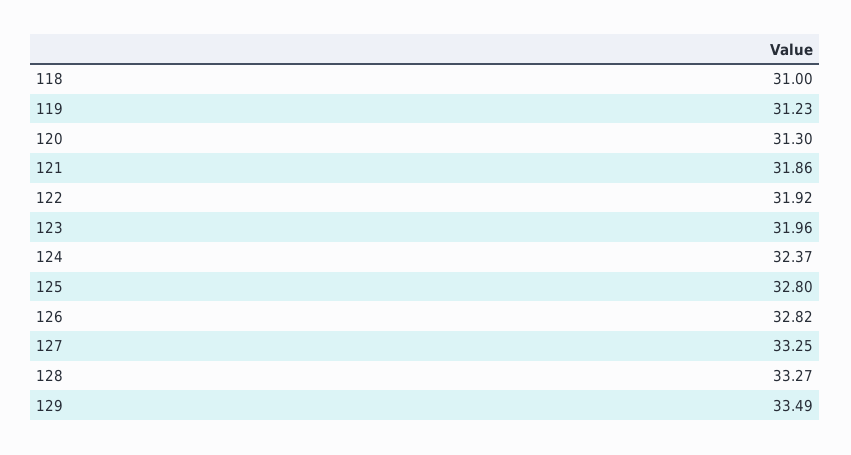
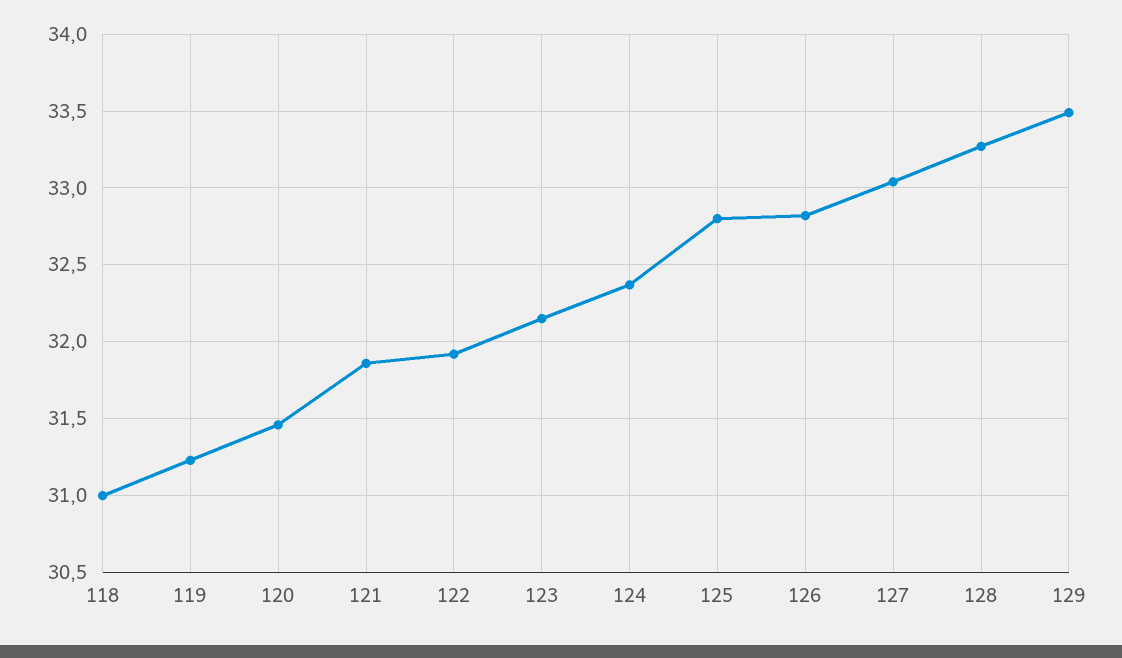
120: 31.3 -> 31.45
123: 31.96 -> 32.15
127: 33.25 -> 33.05

